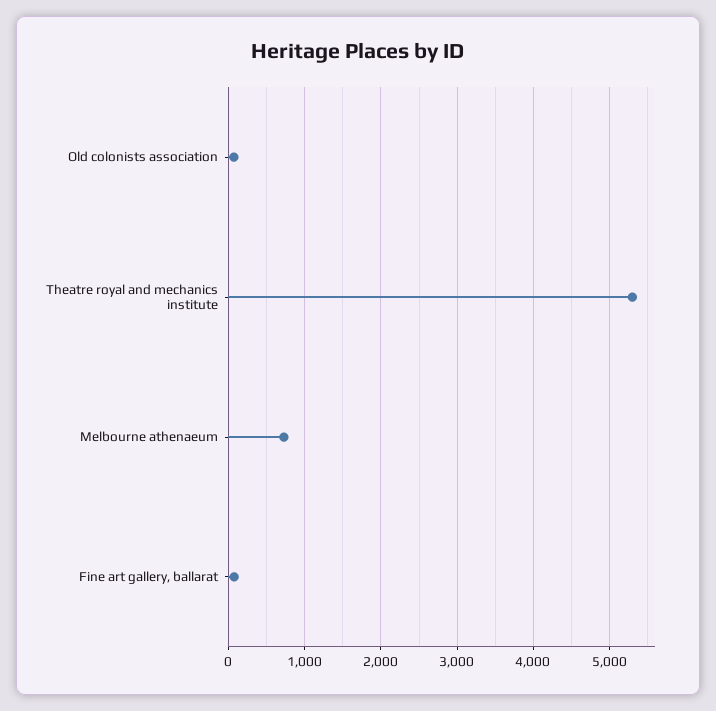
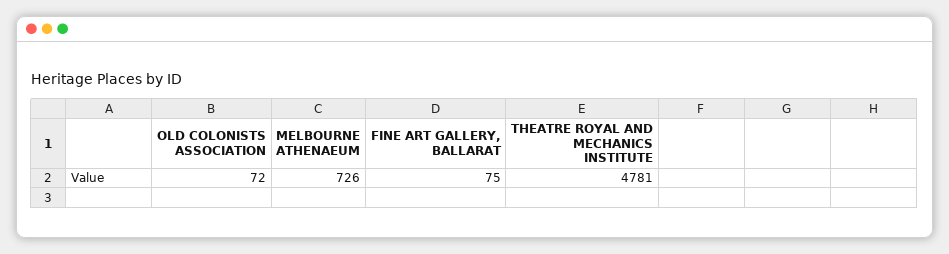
Theatre royal and mechanics institute: 5300 -> 4781

